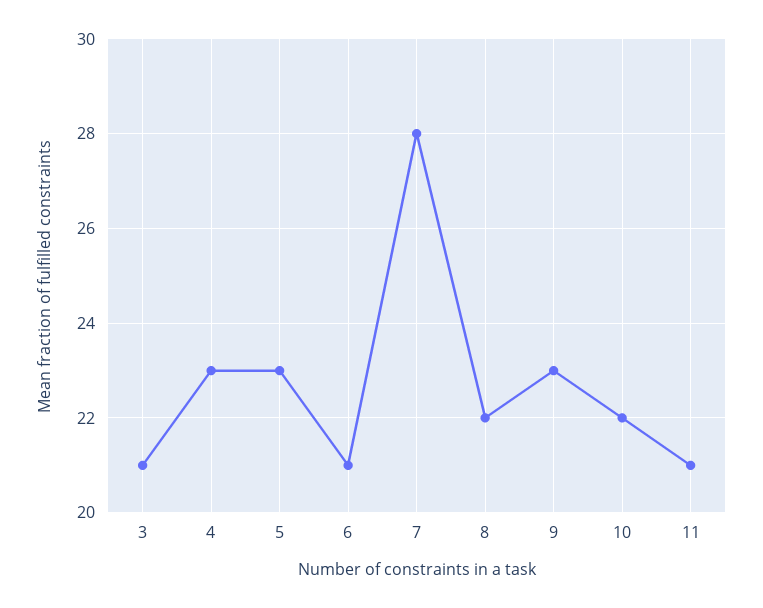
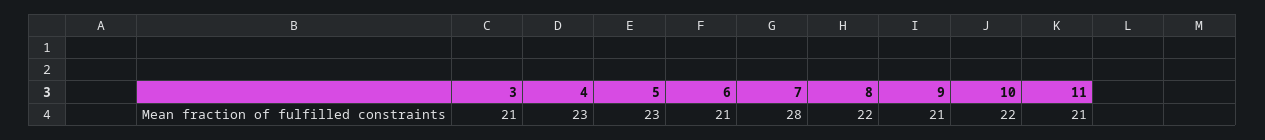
9: 23 -> 21

